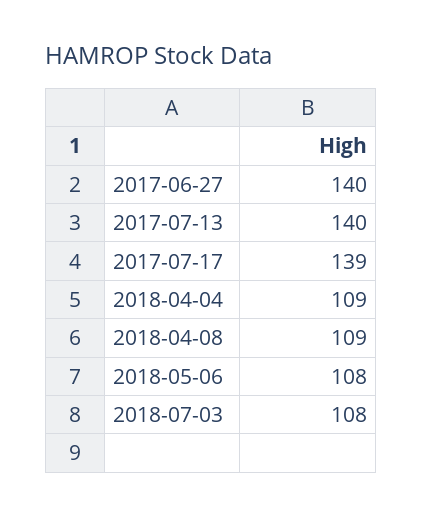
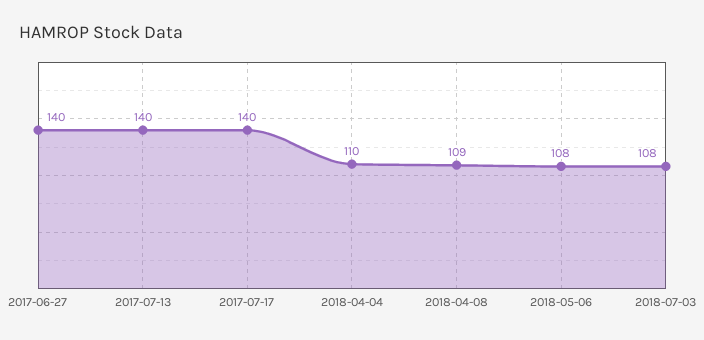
2017-07-17: 139 -> 140
2018-04-04: 109 -> 110

